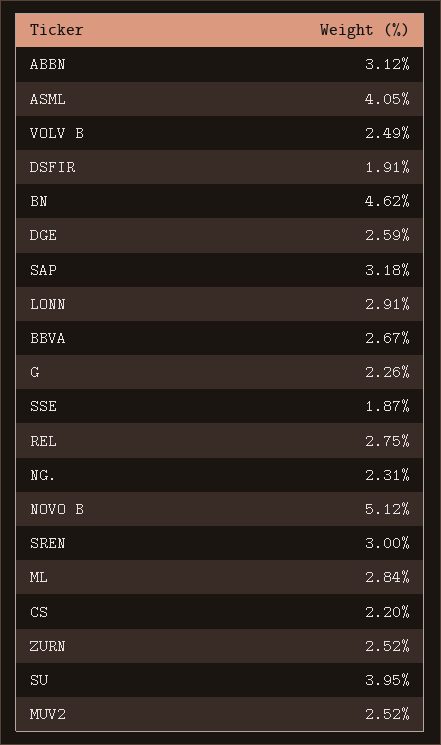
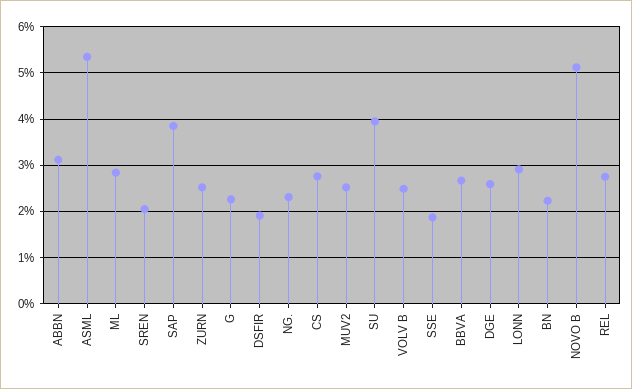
ASML: 4.05 -> 5.4
BN: 4.62 -> 2.2
SAP: 3.18 -> 3.8
SREN: 3 -> 2
CS: 2.2 -> 2.8

